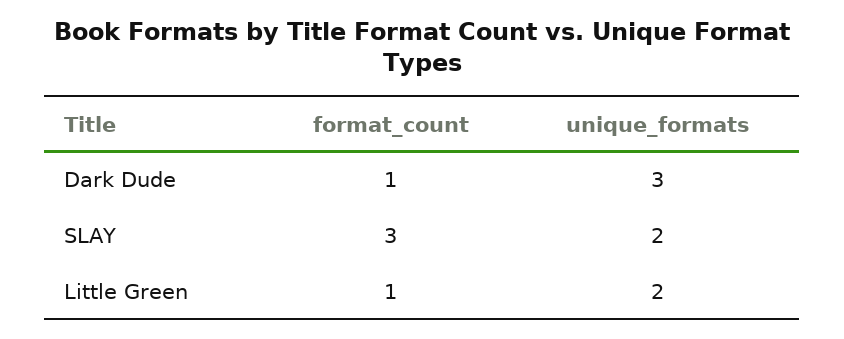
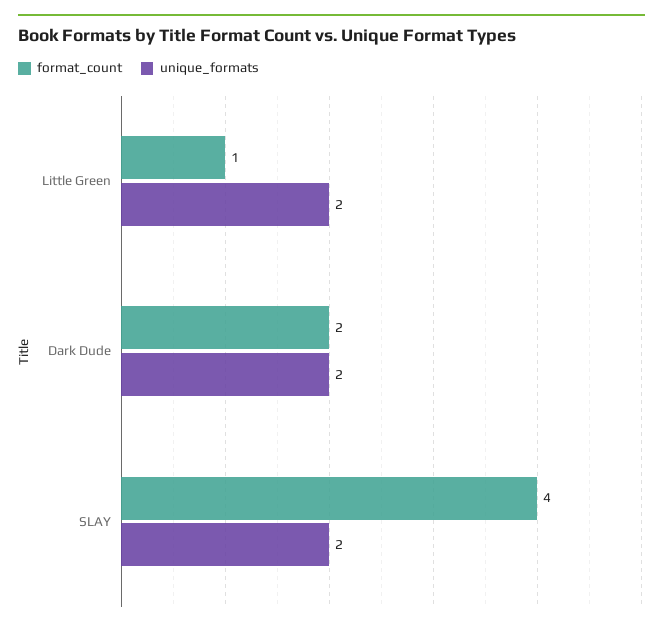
format_count, Dark Dude: 1 -> 2
unique_formats, Dark Dude: 3 -> 2
format_count, SLAY: 3 -> 4

